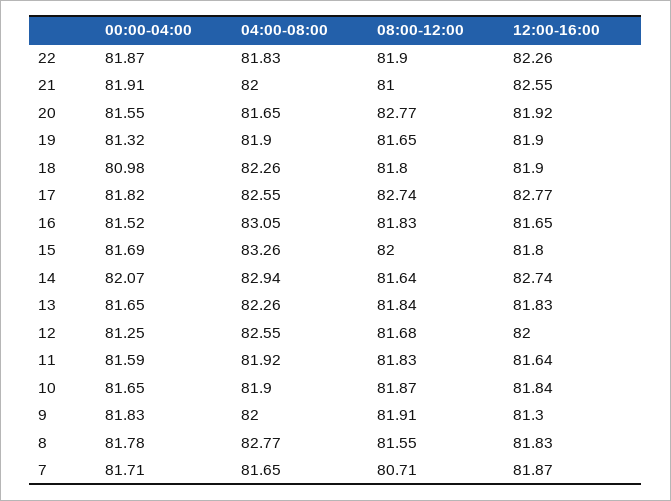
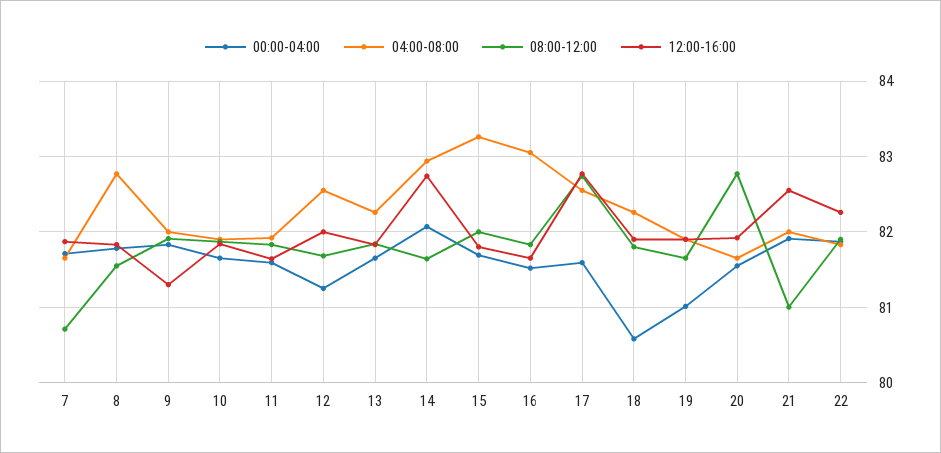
00:00-04:00, 19: 81.32 -> 81
00:00-04:00, 18: 80.98 -> 80.6
00:00-04:00, 17: 81.82 -> 81.6

